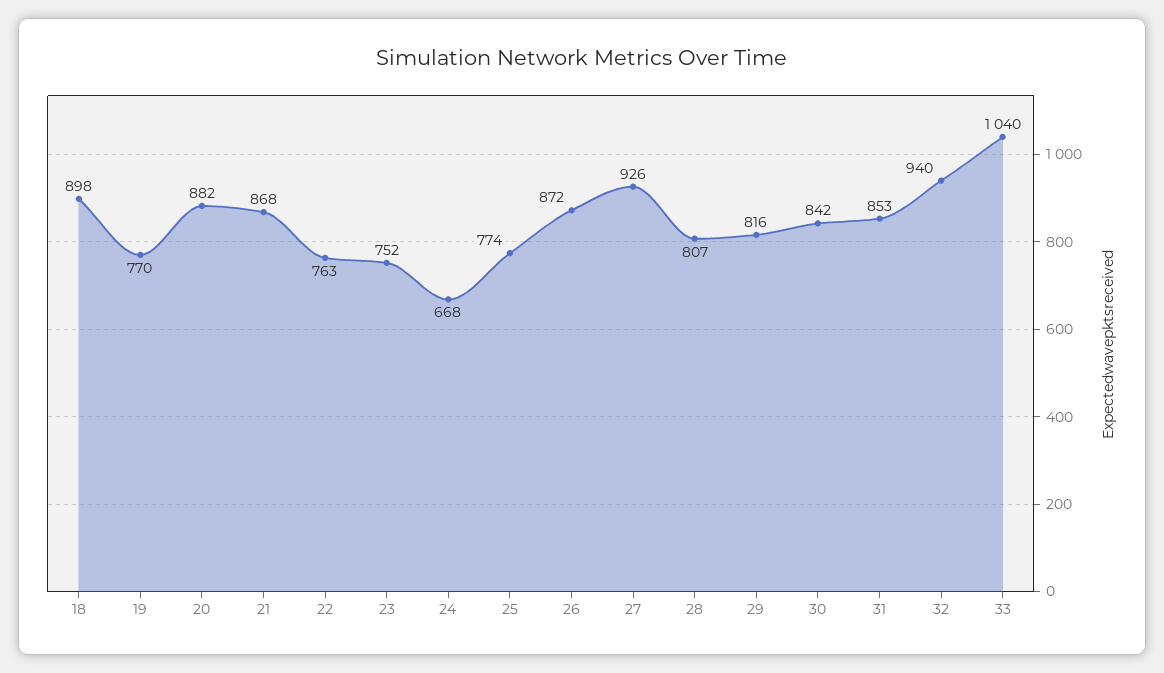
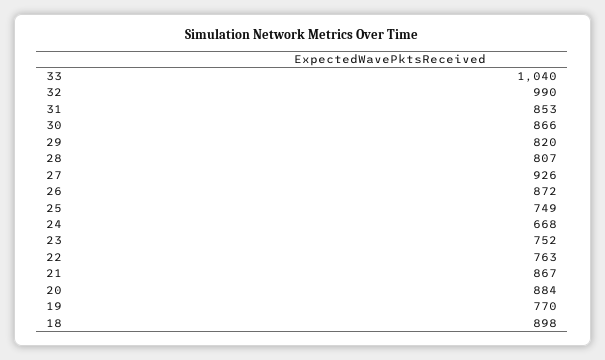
20: 882 -> 884
21: 868 -> 867
25: 774 -> 749
29: 816 -> 820
30: 842 -> 866
32: 940 -> 990

